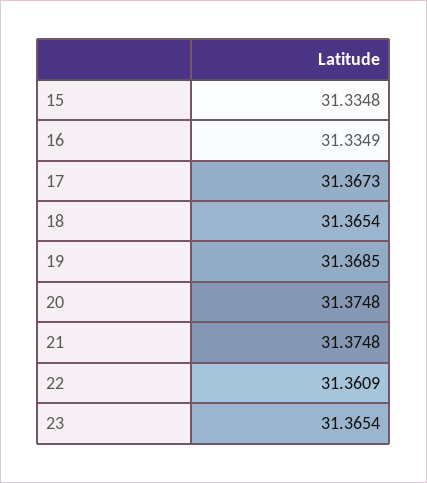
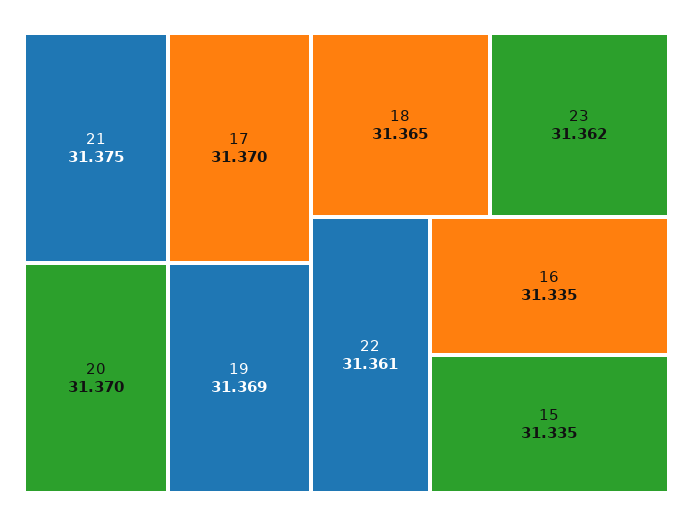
17: 31.3673 -> 31.37
20: 31.3748 -> 31.37
23: 31.3654 -> 31.362

